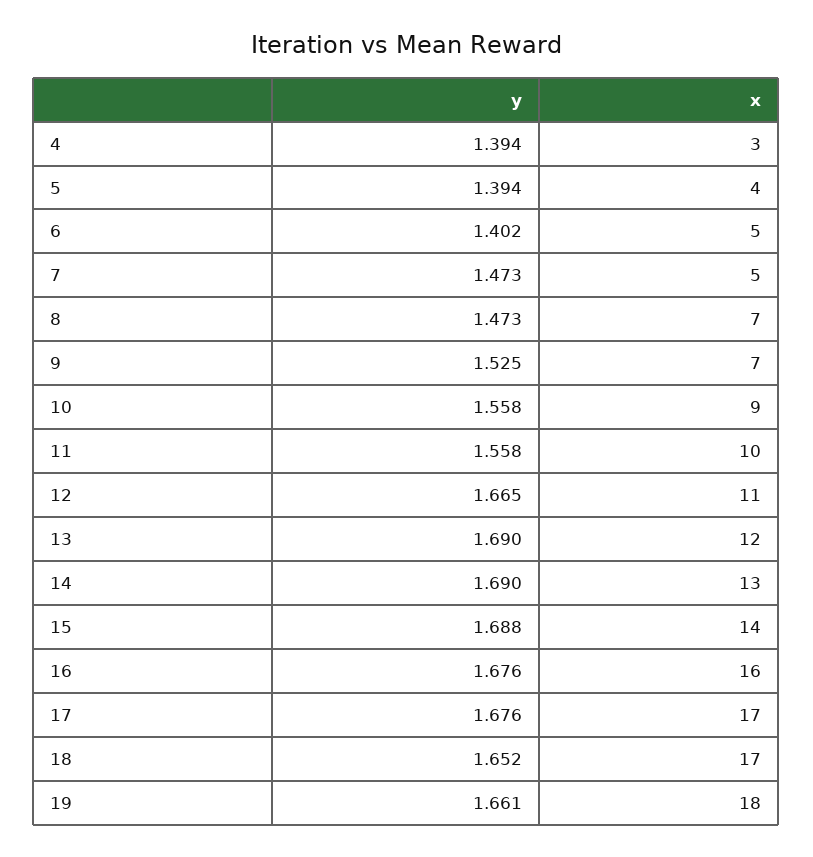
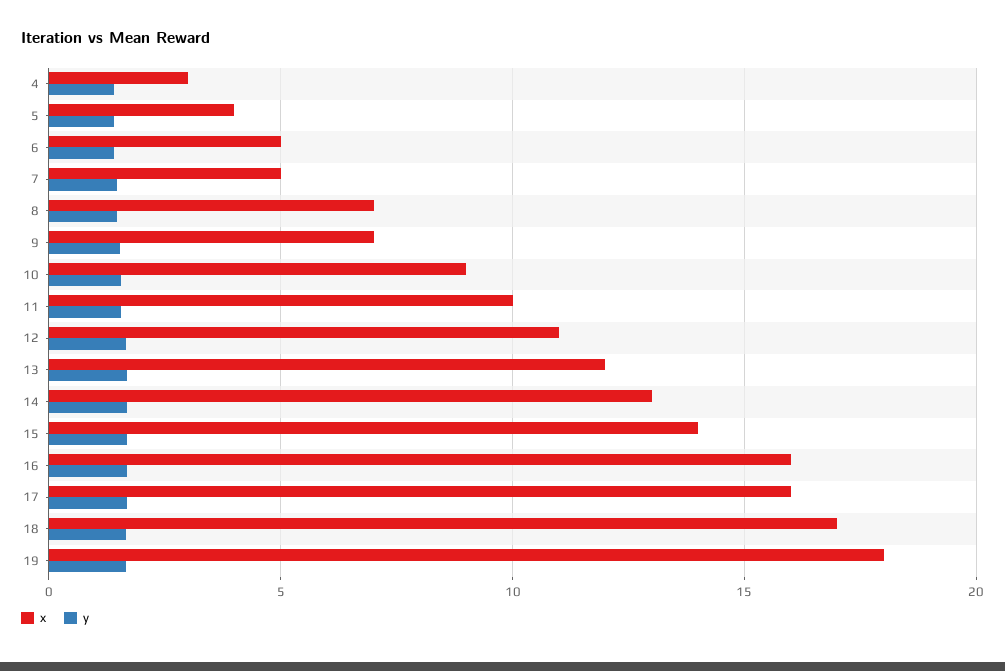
x, 17: 17 -> 16

